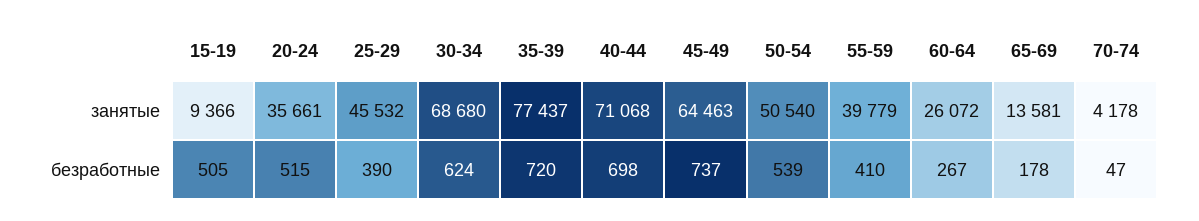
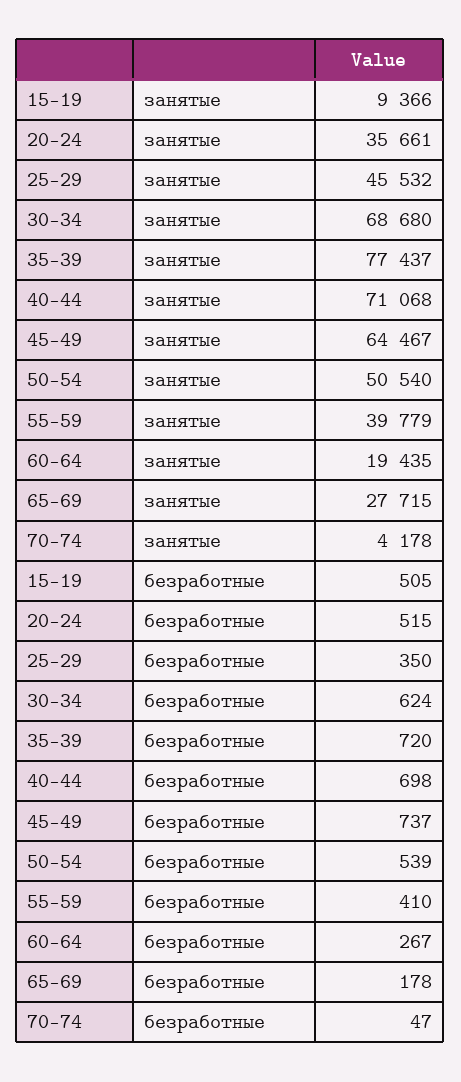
45-49, занятые: 64463 -> 64467
60-64, занятые: 26072 -> 19435
65-69, занятые: 13581 -> 27715
25-29, безработные: 390 -> 350

